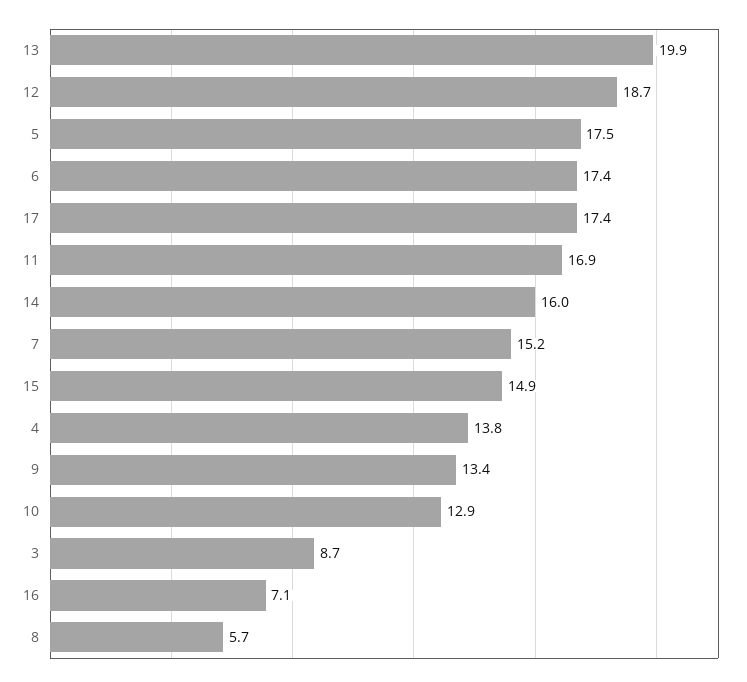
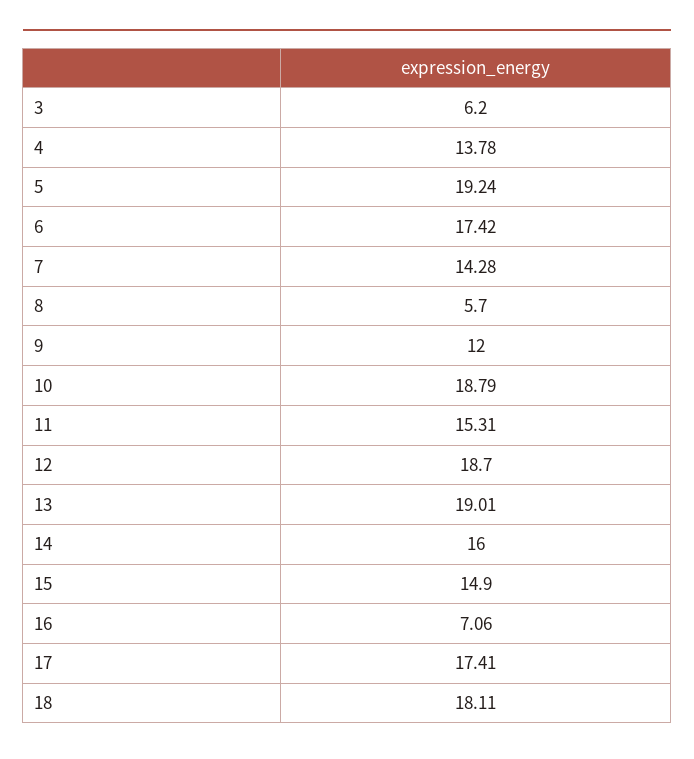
13: 19.9 -> 19.01
5: 17.5 -> 19.24
11: 16.9 -> 15.31
7: 15.2 -> 14.28
9: 13.4 -> 12
10: 12.9 -> 18.79
3: 8.7 -> 6.2
18: none -> 18.11

